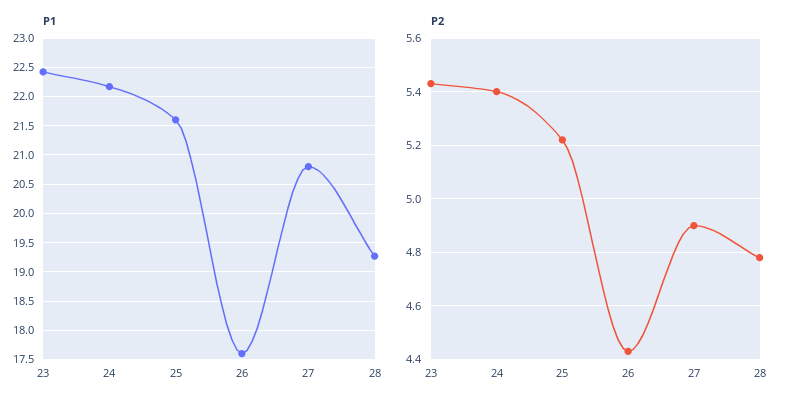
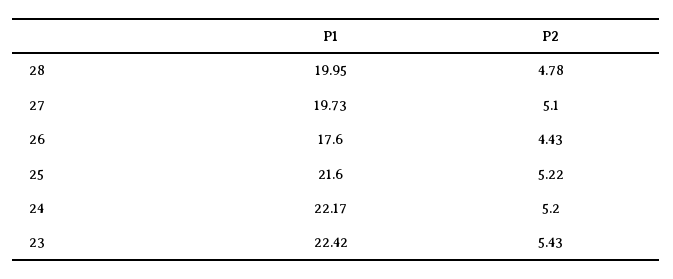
P1, 27: 20.75 -> 19.73
P1, 28: 19.25 -> 19.95
P2, 24: 5.4 -> 5.2
P2, 27: 4.9 -> 5.1

